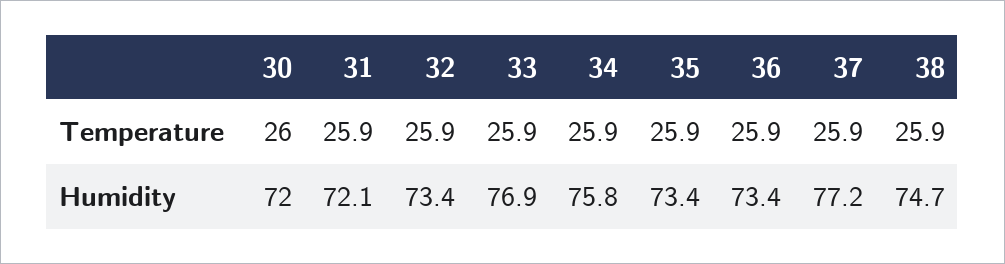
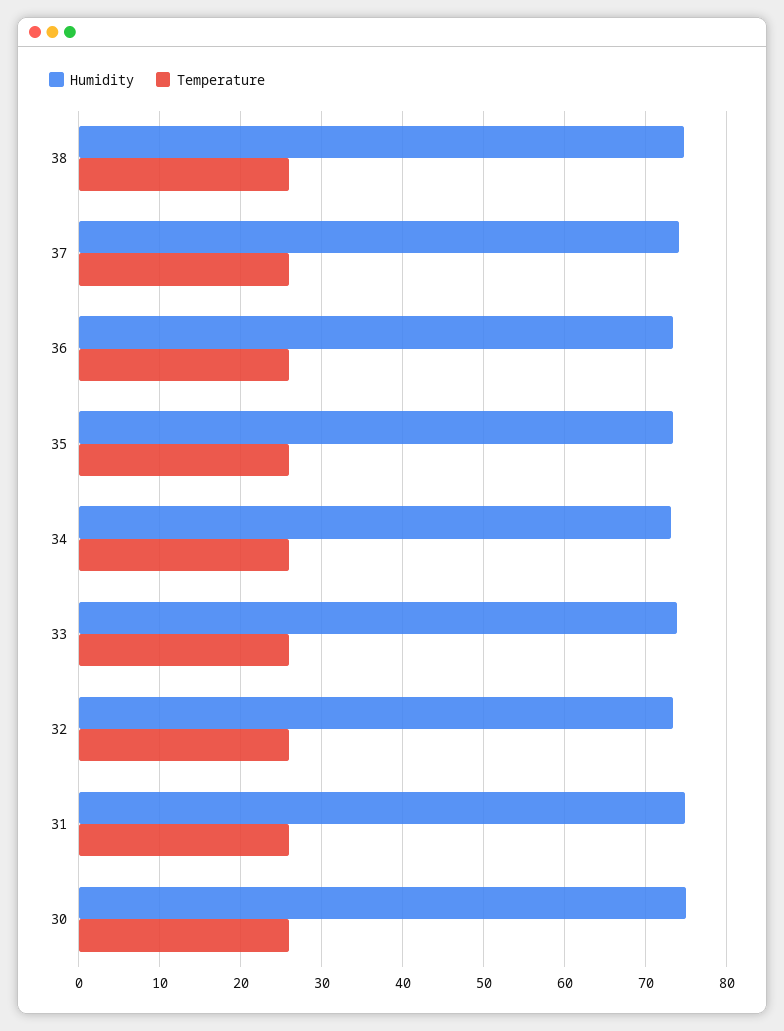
Humidity, 30: 72 -> 75
Humidity, 31: 72.1 -> 75
Humidity, 33: 76.9 -> 74
Humidity, 34: 75.8 -> 73
Humidity, 37: 77.2 -> 74

